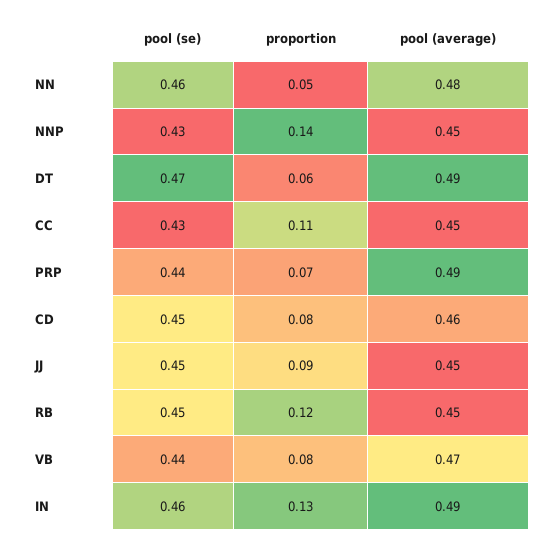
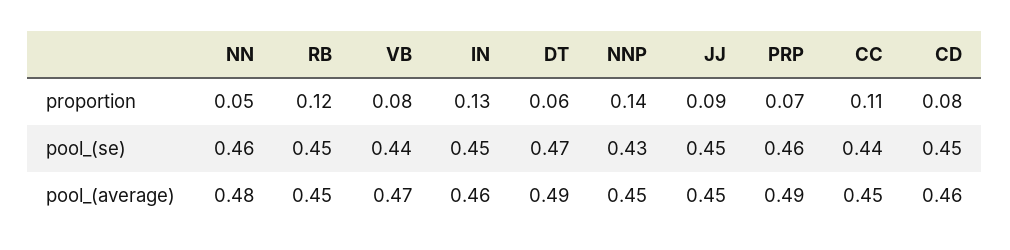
pool (se), CC: 0.43 -> 0.44
pool (se), PRP: 0.44 -> 0.46
pool (se), IN: 0.46 -> 0.45
pool (average), IN: 0.49 -> 0.46

